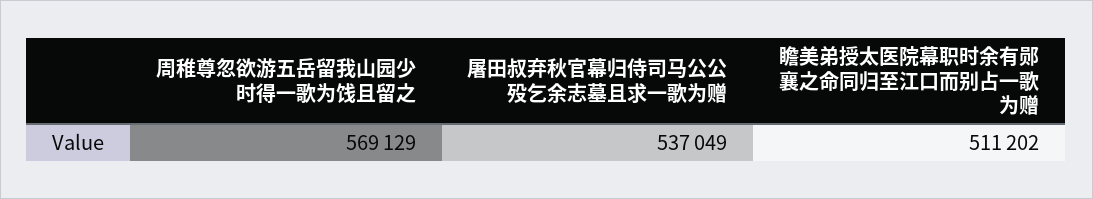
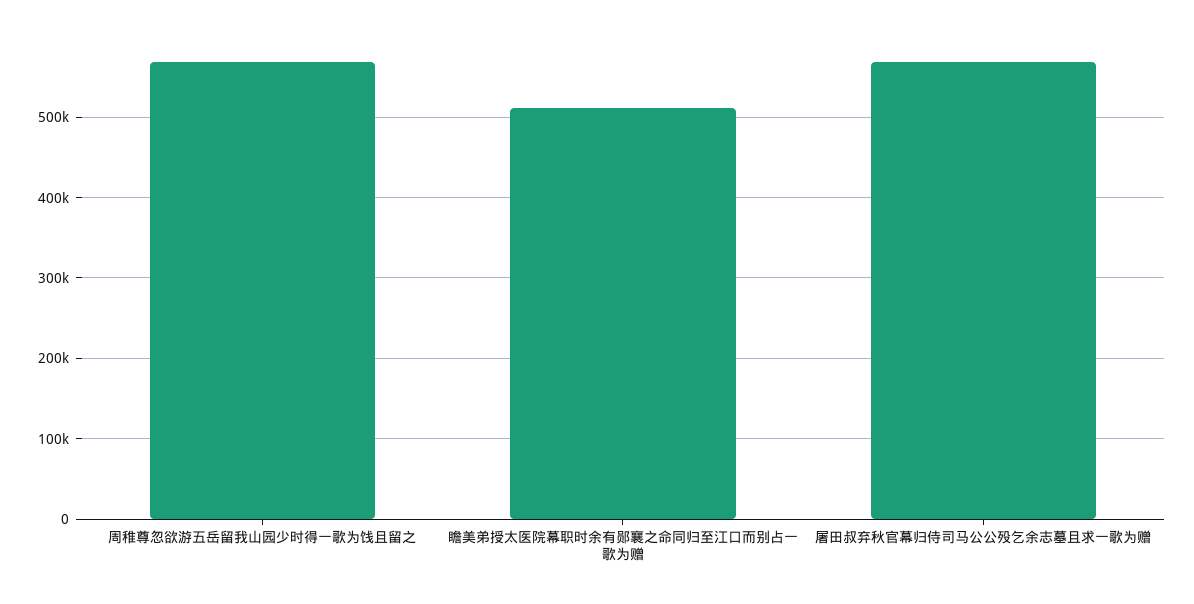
屠田叔弃秋官幕归侍司马公公殁乞余志墓且求一歌为赠: 537049 -> 570000

